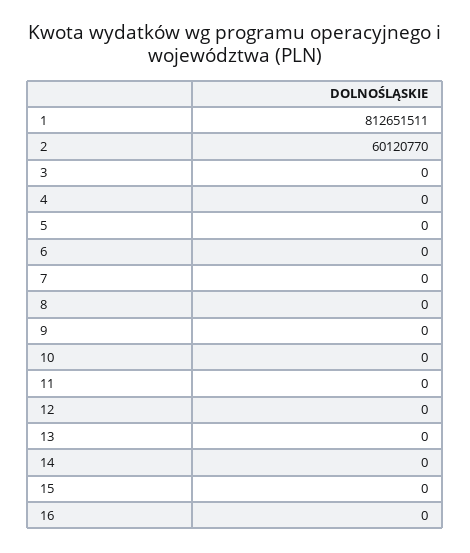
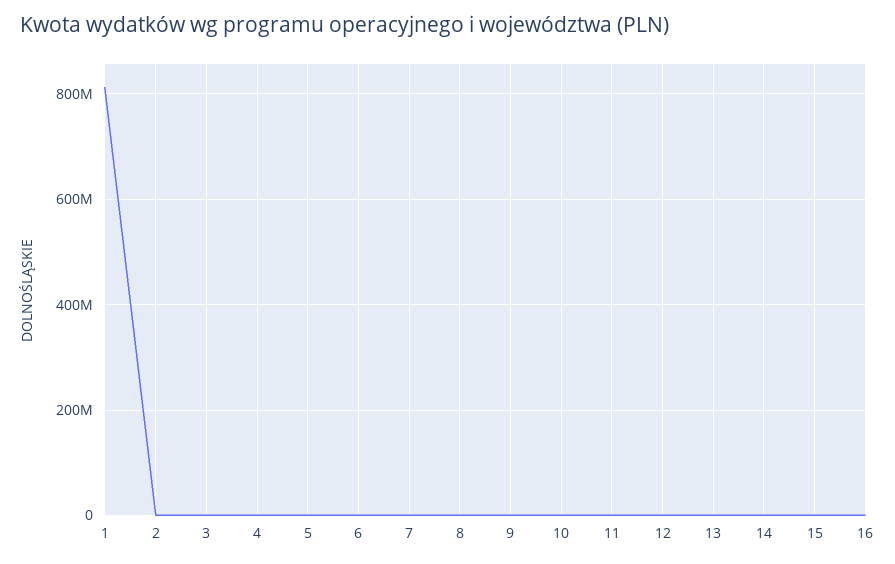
2: 60120770 -> 0

